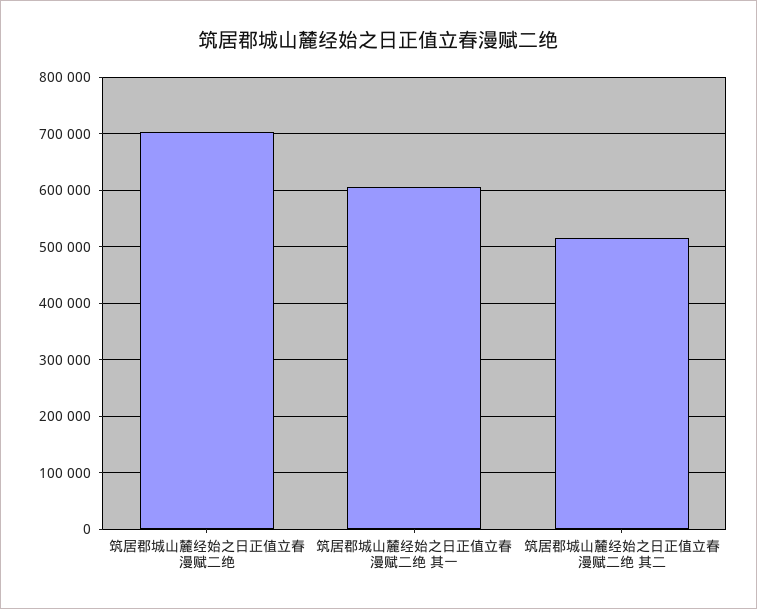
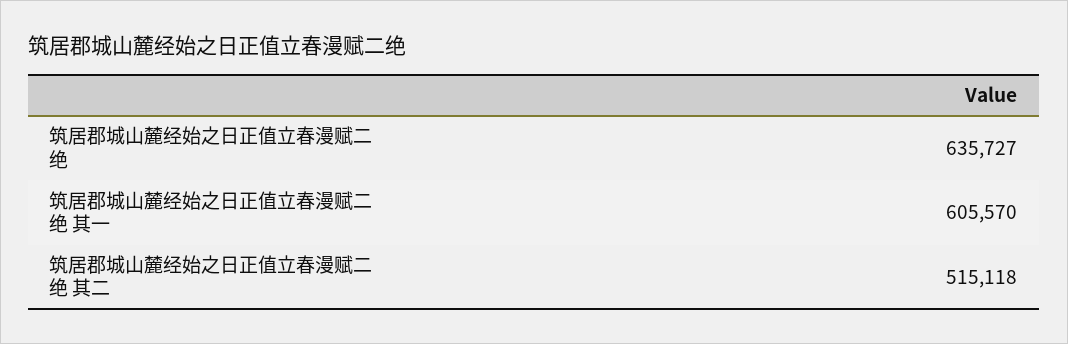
筑居郡城山麓经始之日正值立春漫赋二绝: 700000 -> 635727

